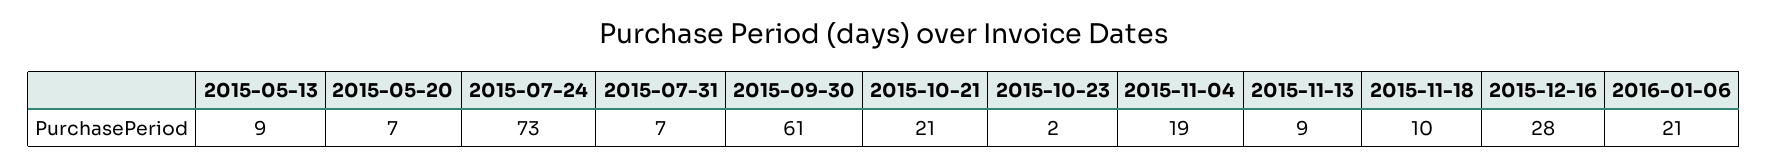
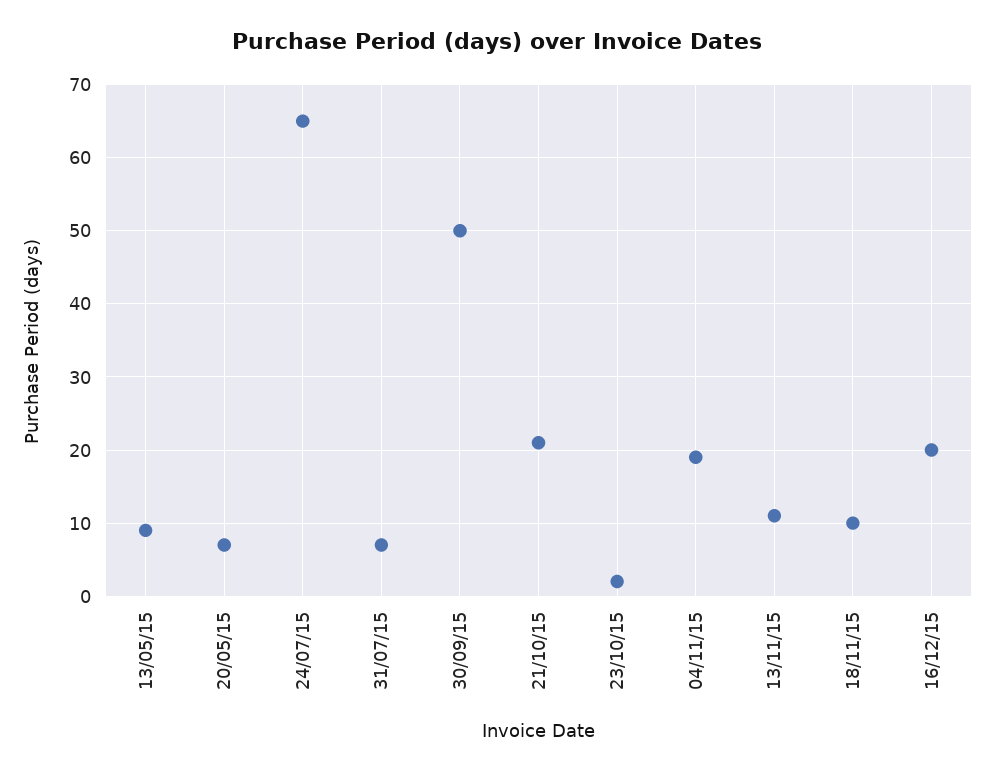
2015-07-24: 73 -> 65
2015-09-30: 61 -> 50
2015-11-13: 9 -> 11
2015-12-16: 28 -> 20
2016-01-06: 21 -> none

